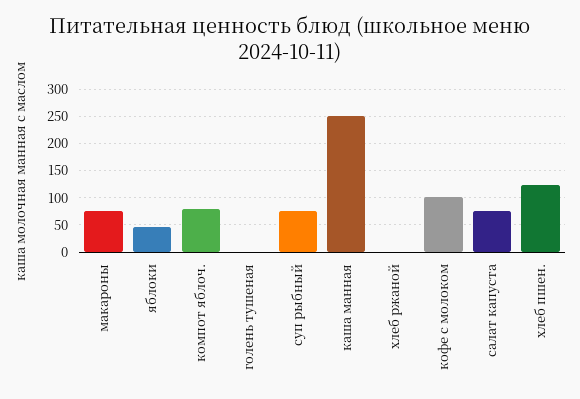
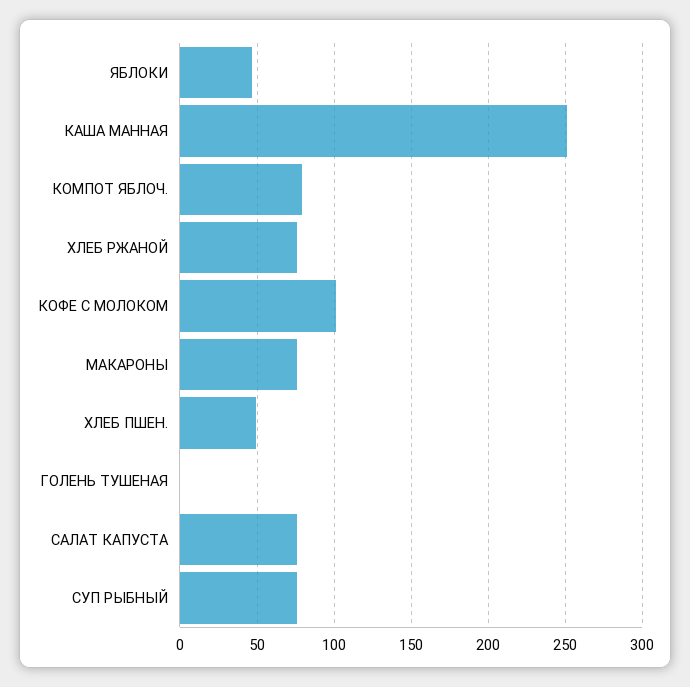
хлеб ржаной: 0 -> 75
хлеб пшен.: 125 -> 50

